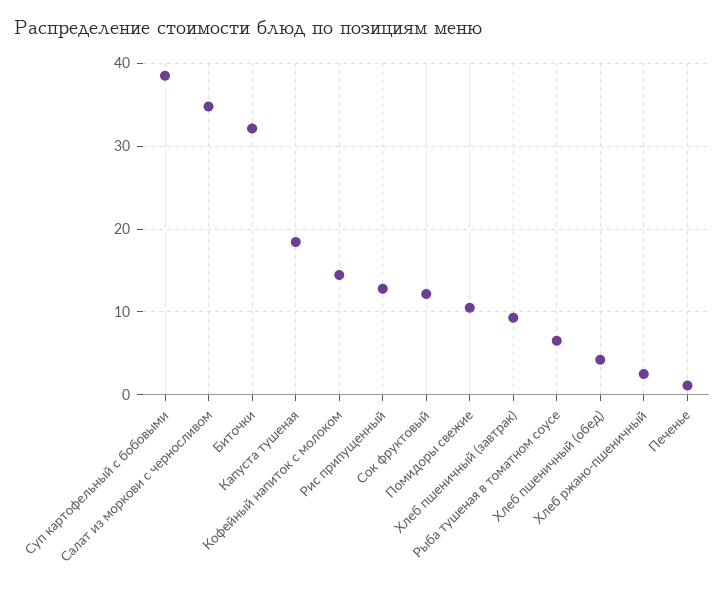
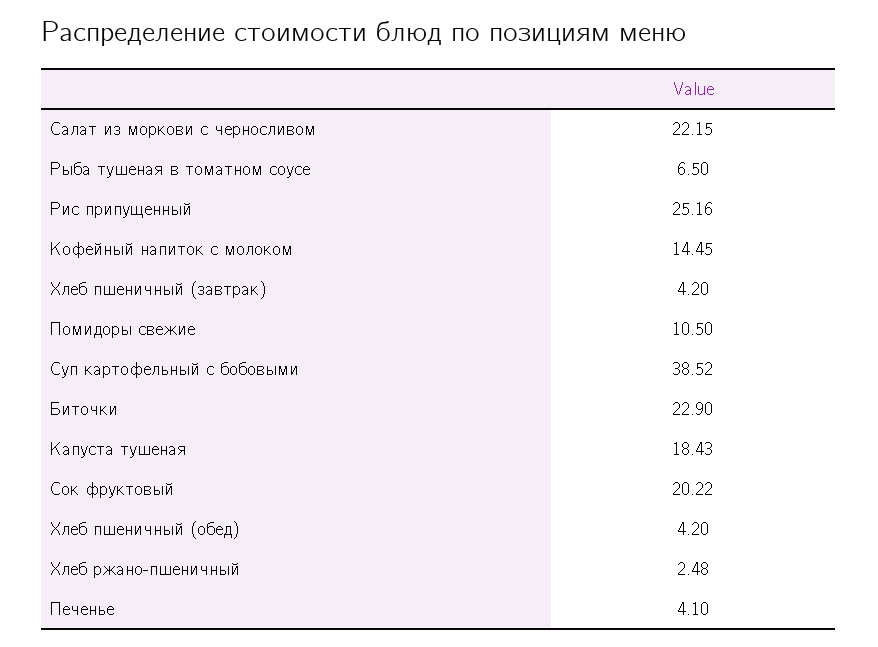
Салат из моркови с черносливом: 35 -> 22.15
Биточки: 32 -> 22.9
Рис припущенный: 13 -> 25.16
Сок фруктовый: 12 -> 20.22
Хлеб пшеничный (завтрак): 9 -> 4.2
Печенье: 1 -> 4.1

